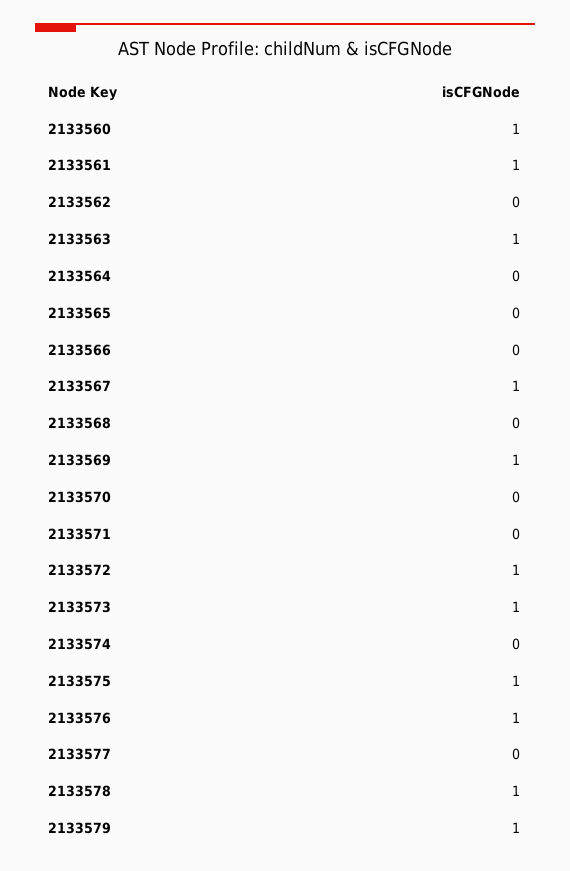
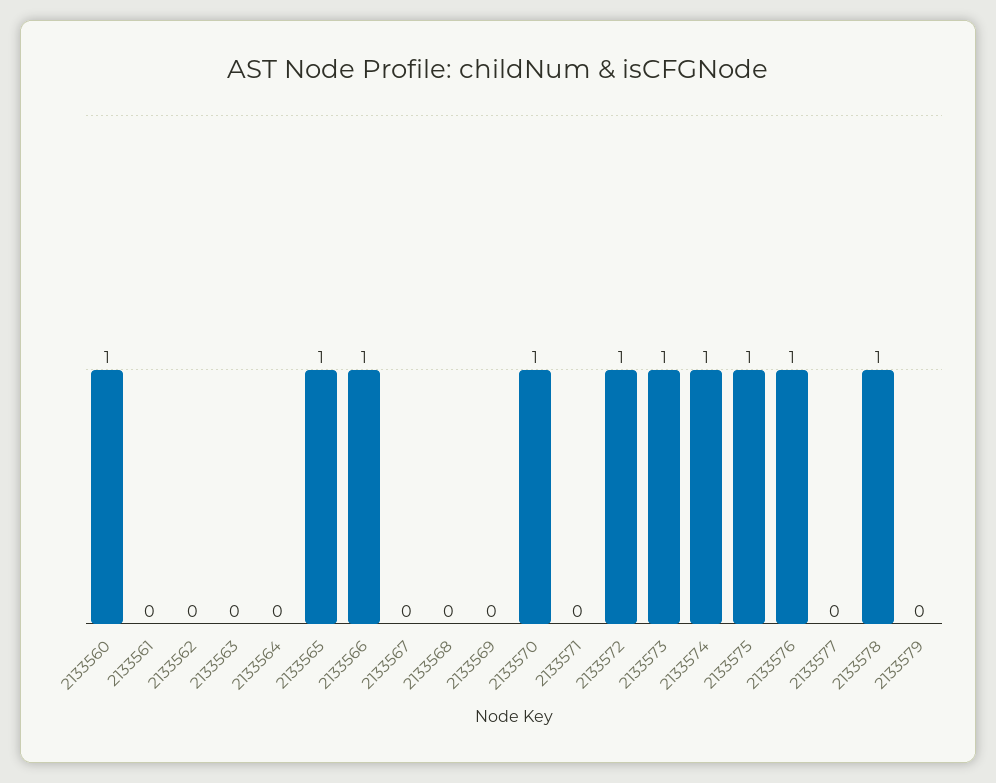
2133561: 1 -> 0
2133563: 1 -> 0
2133565: 0 -> 1
2133566: 0 -> 1
2133567: 1 -> 0
2133569: 1 -> 0
2133570: 0 -> 1
2133574: 0 -> 1
2133579: 1 -> 0

